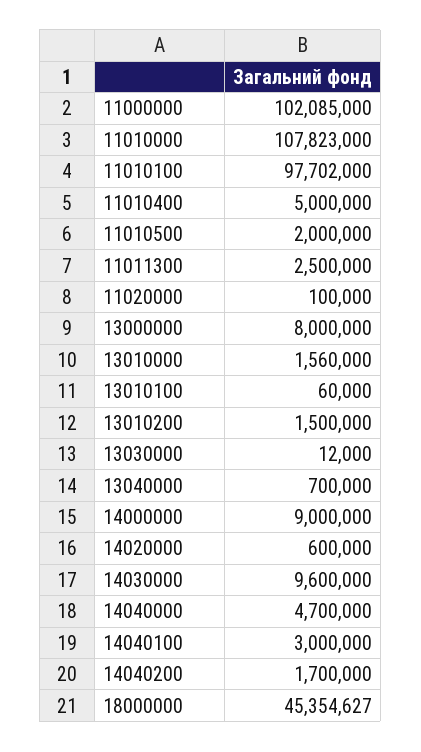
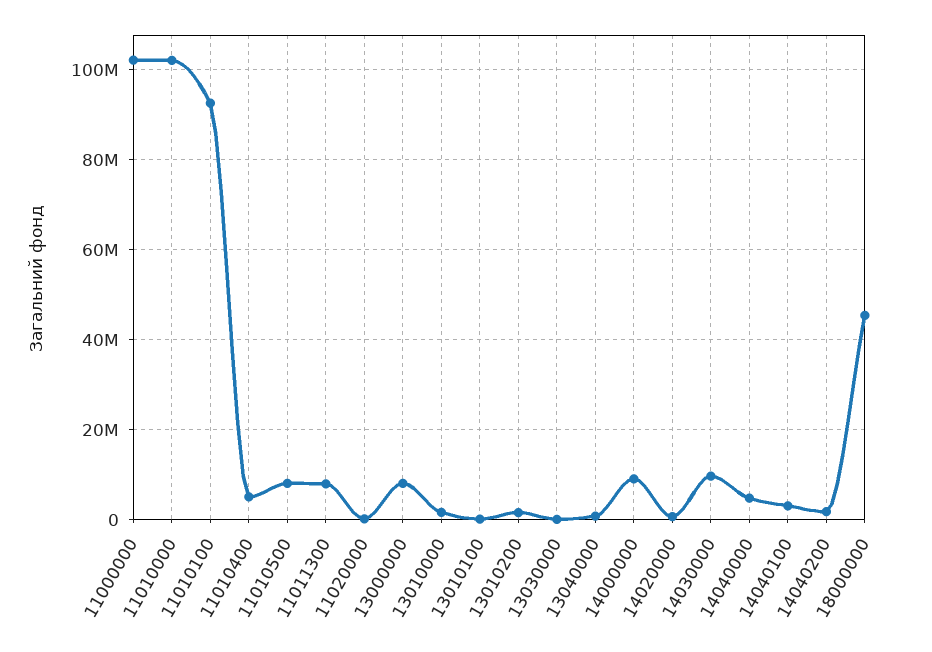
11010000: 107823000 -> 102000000
11010100: 97702000 -> 92000000
11010500: 2000000 -> 8000000
11011300: 2500000 -> 8000000

